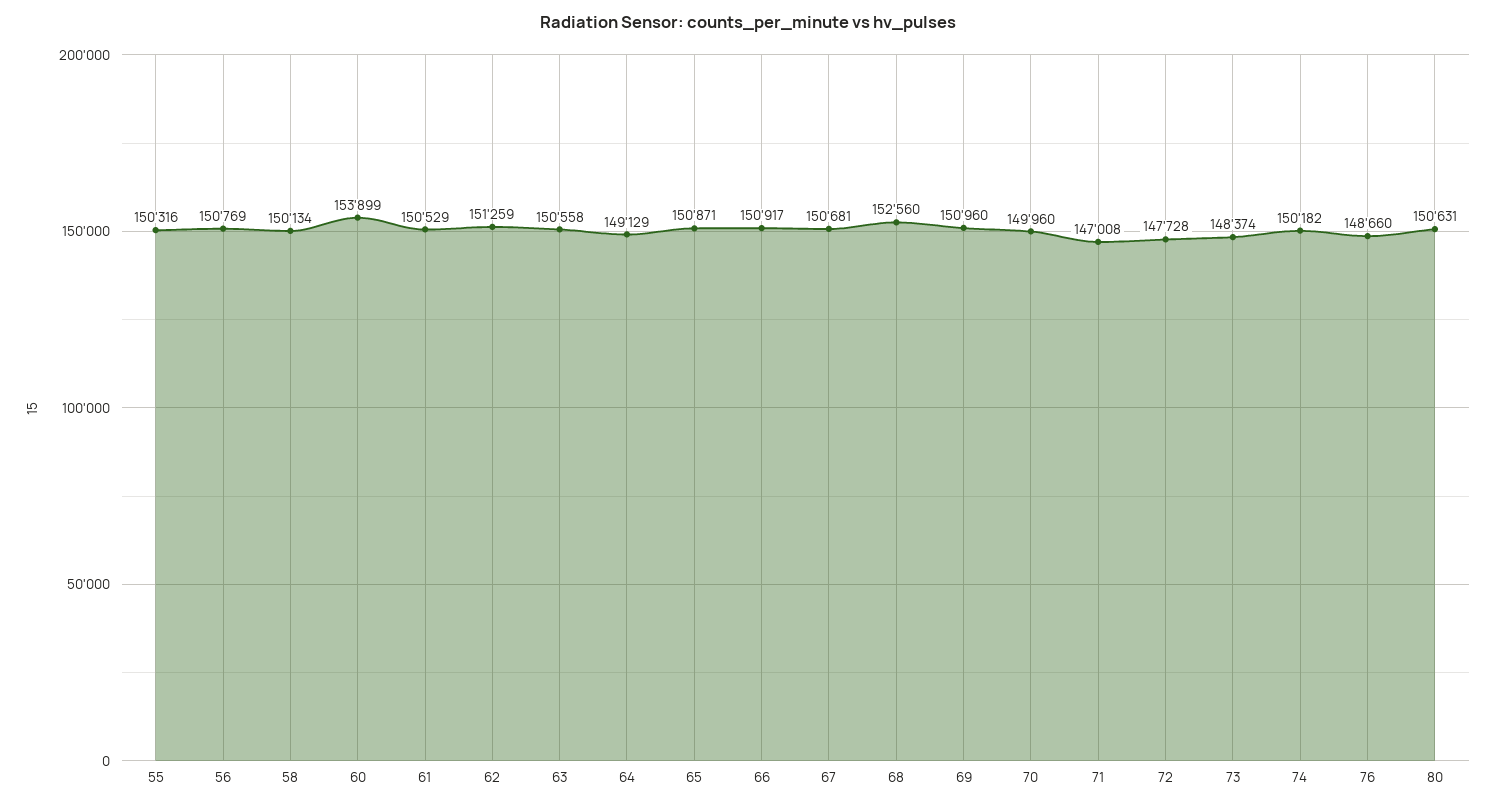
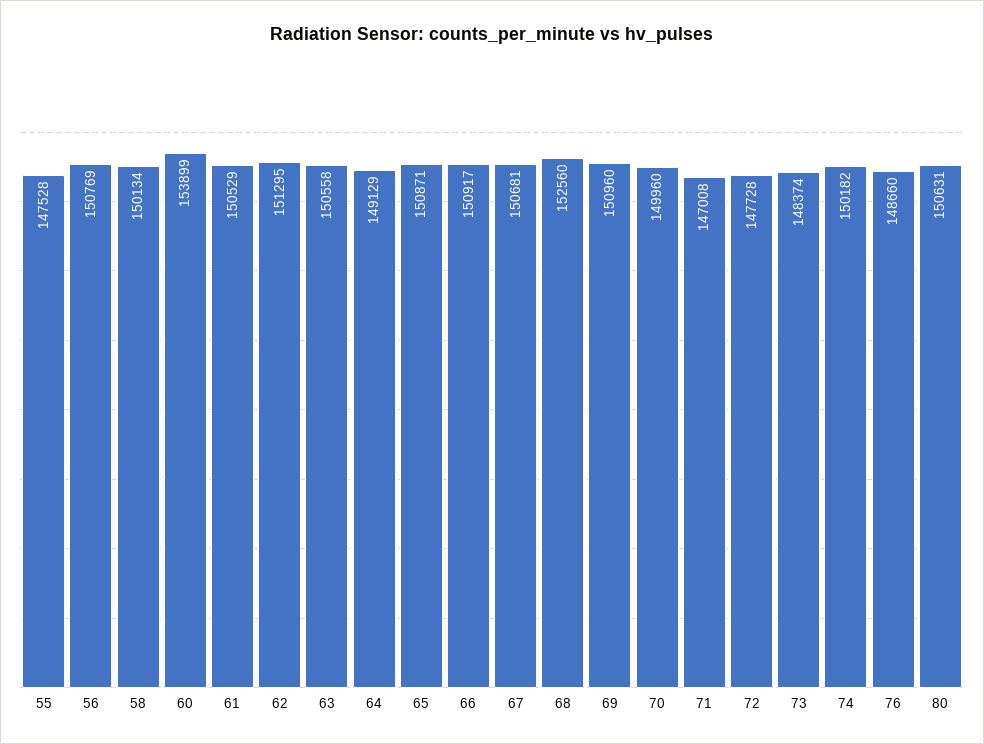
55: 150316 -> 147528
62: 151259 -> 151295

